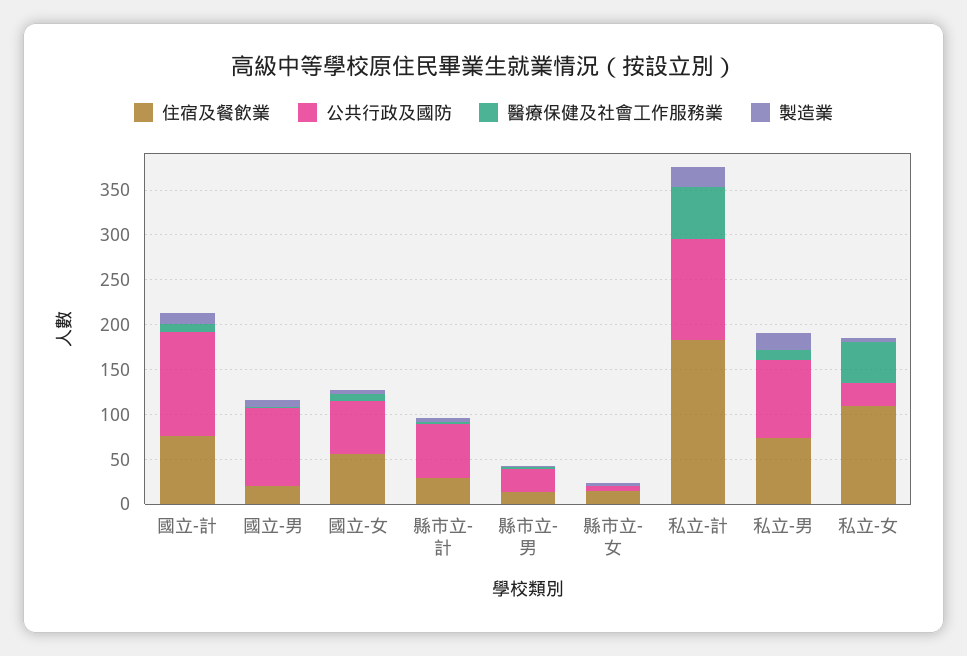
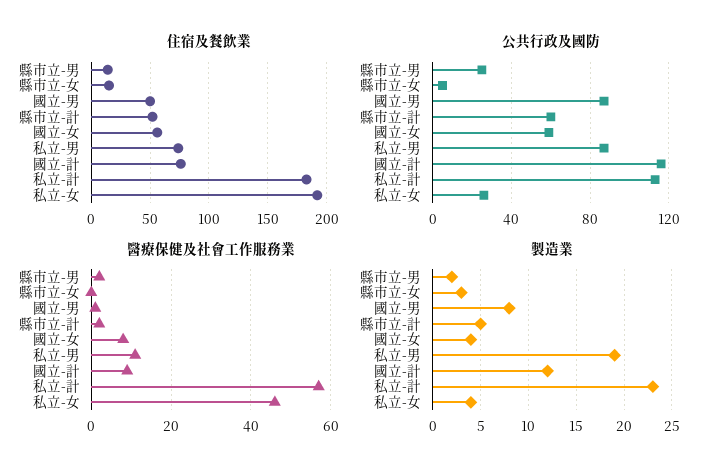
住宿及餐飲業, 國立-男: 20 -> 50
住宿及餐飲業, 縣市立-計: 30 -> 50
住宿及餐飲業, 私立-女: 110 -> 190

